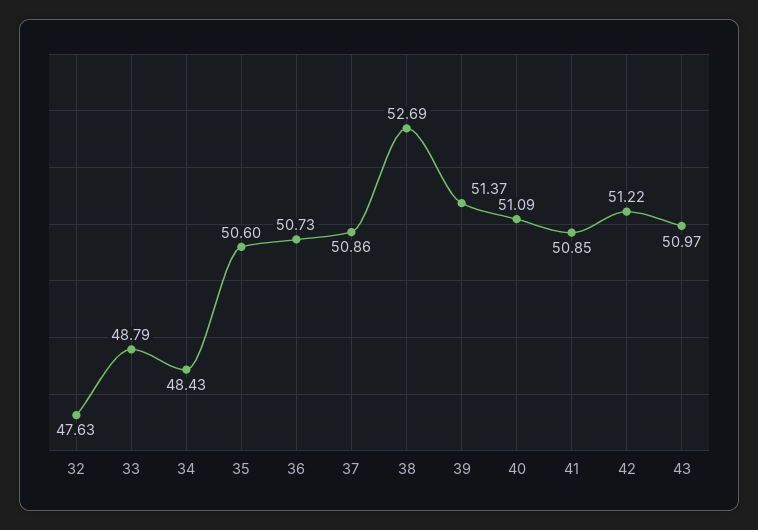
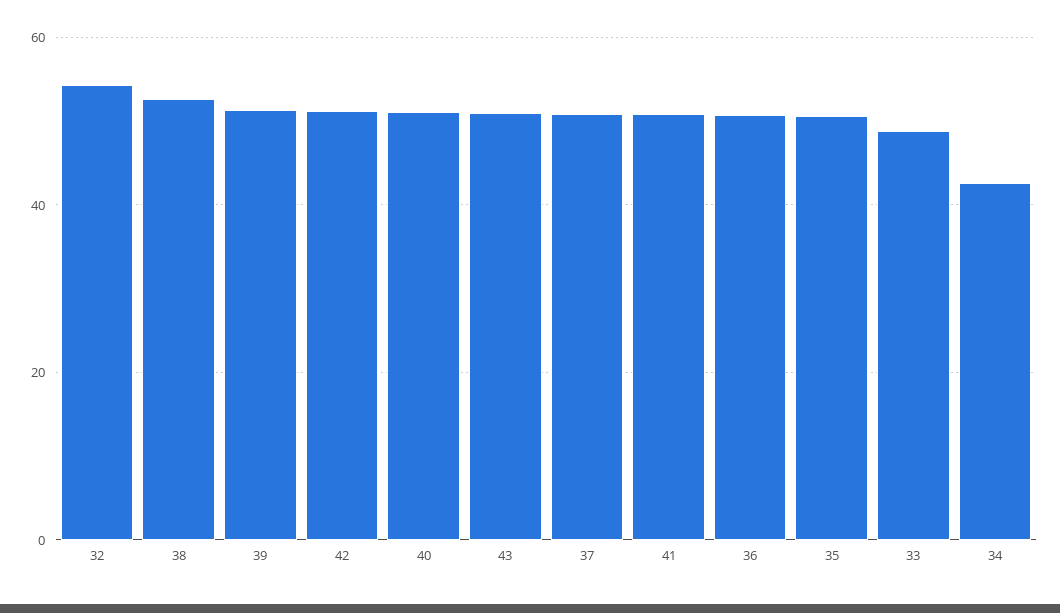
32: 47.63 -> 54
34: 48.43 -> 42

